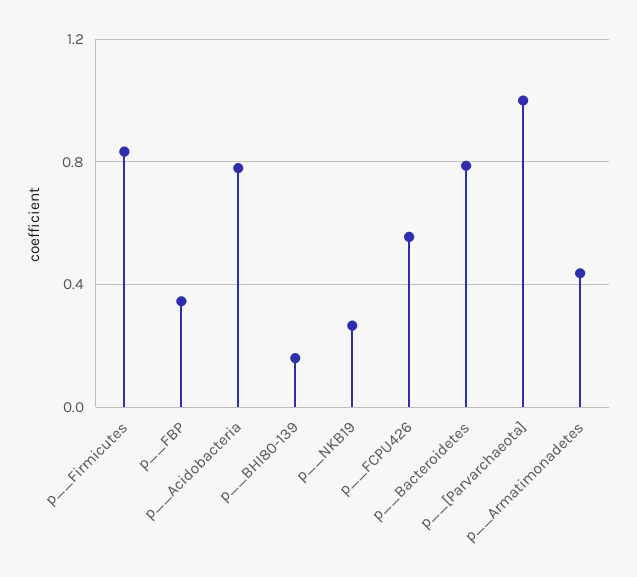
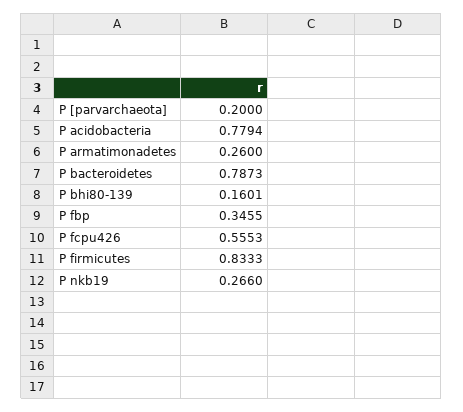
p__[Parvarchaeota]: 1 -> 0.2
p__Armatimonadetes: 0.45 -> 0.26

